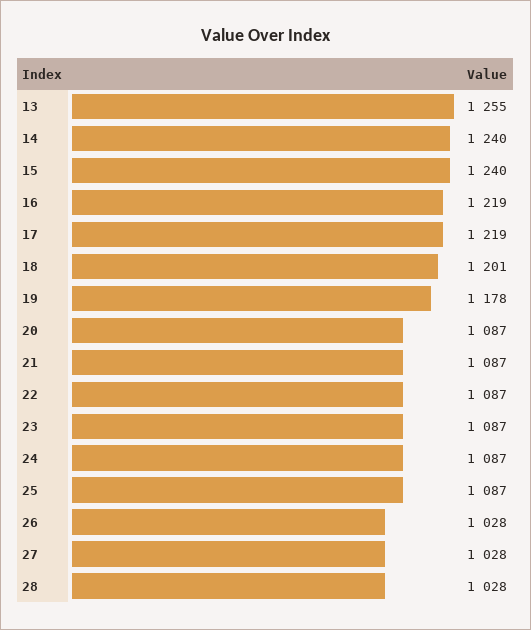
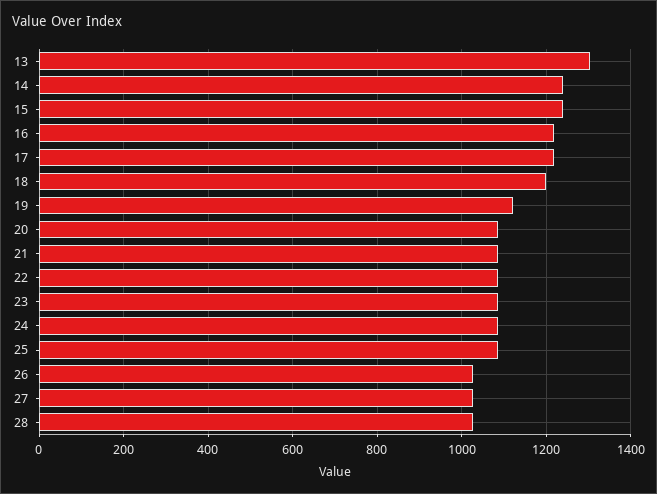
13: 1255 -> 1300
19: 1178 -> 1120

